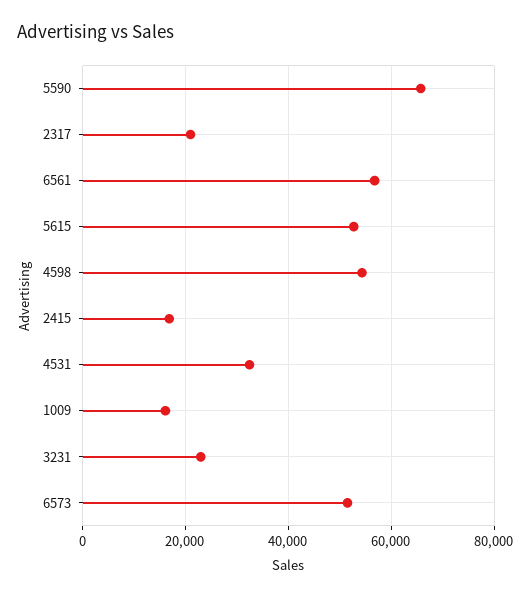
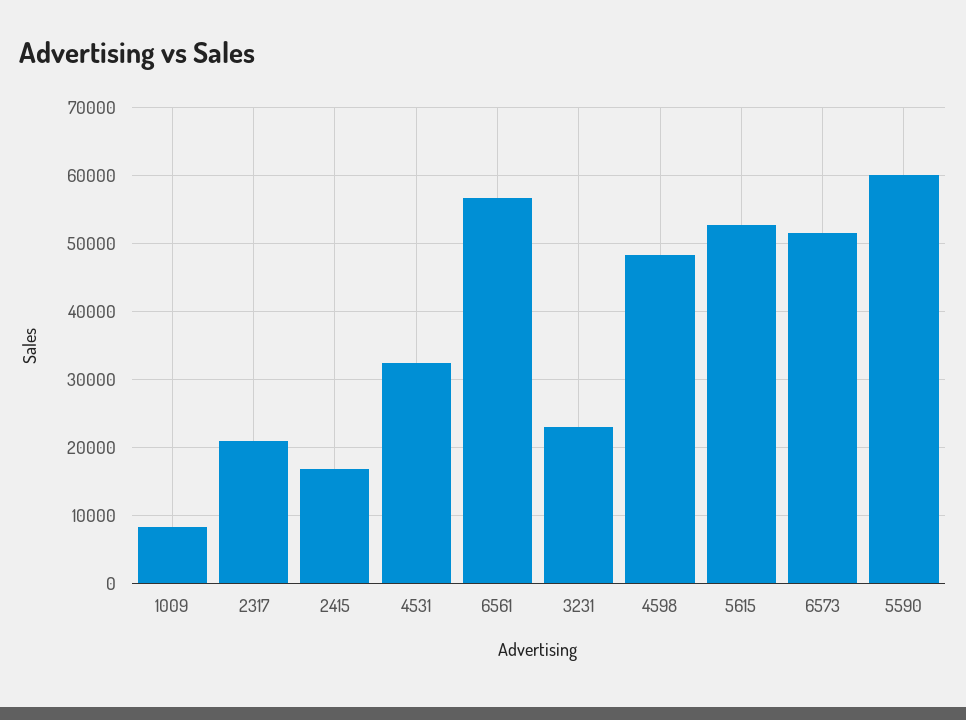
5590: 66000 -> 60000
4598: 54000 -> 48000
1009: 16000 -> 8000

